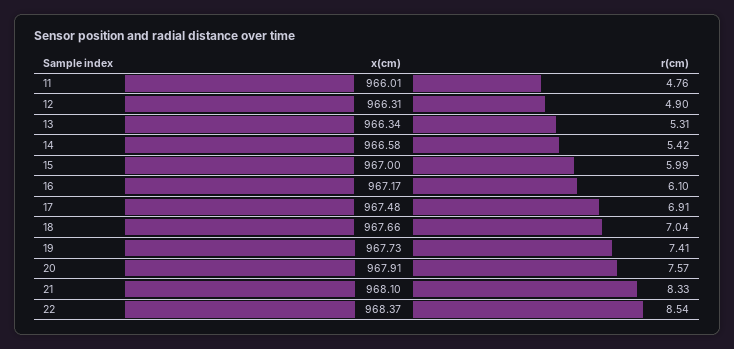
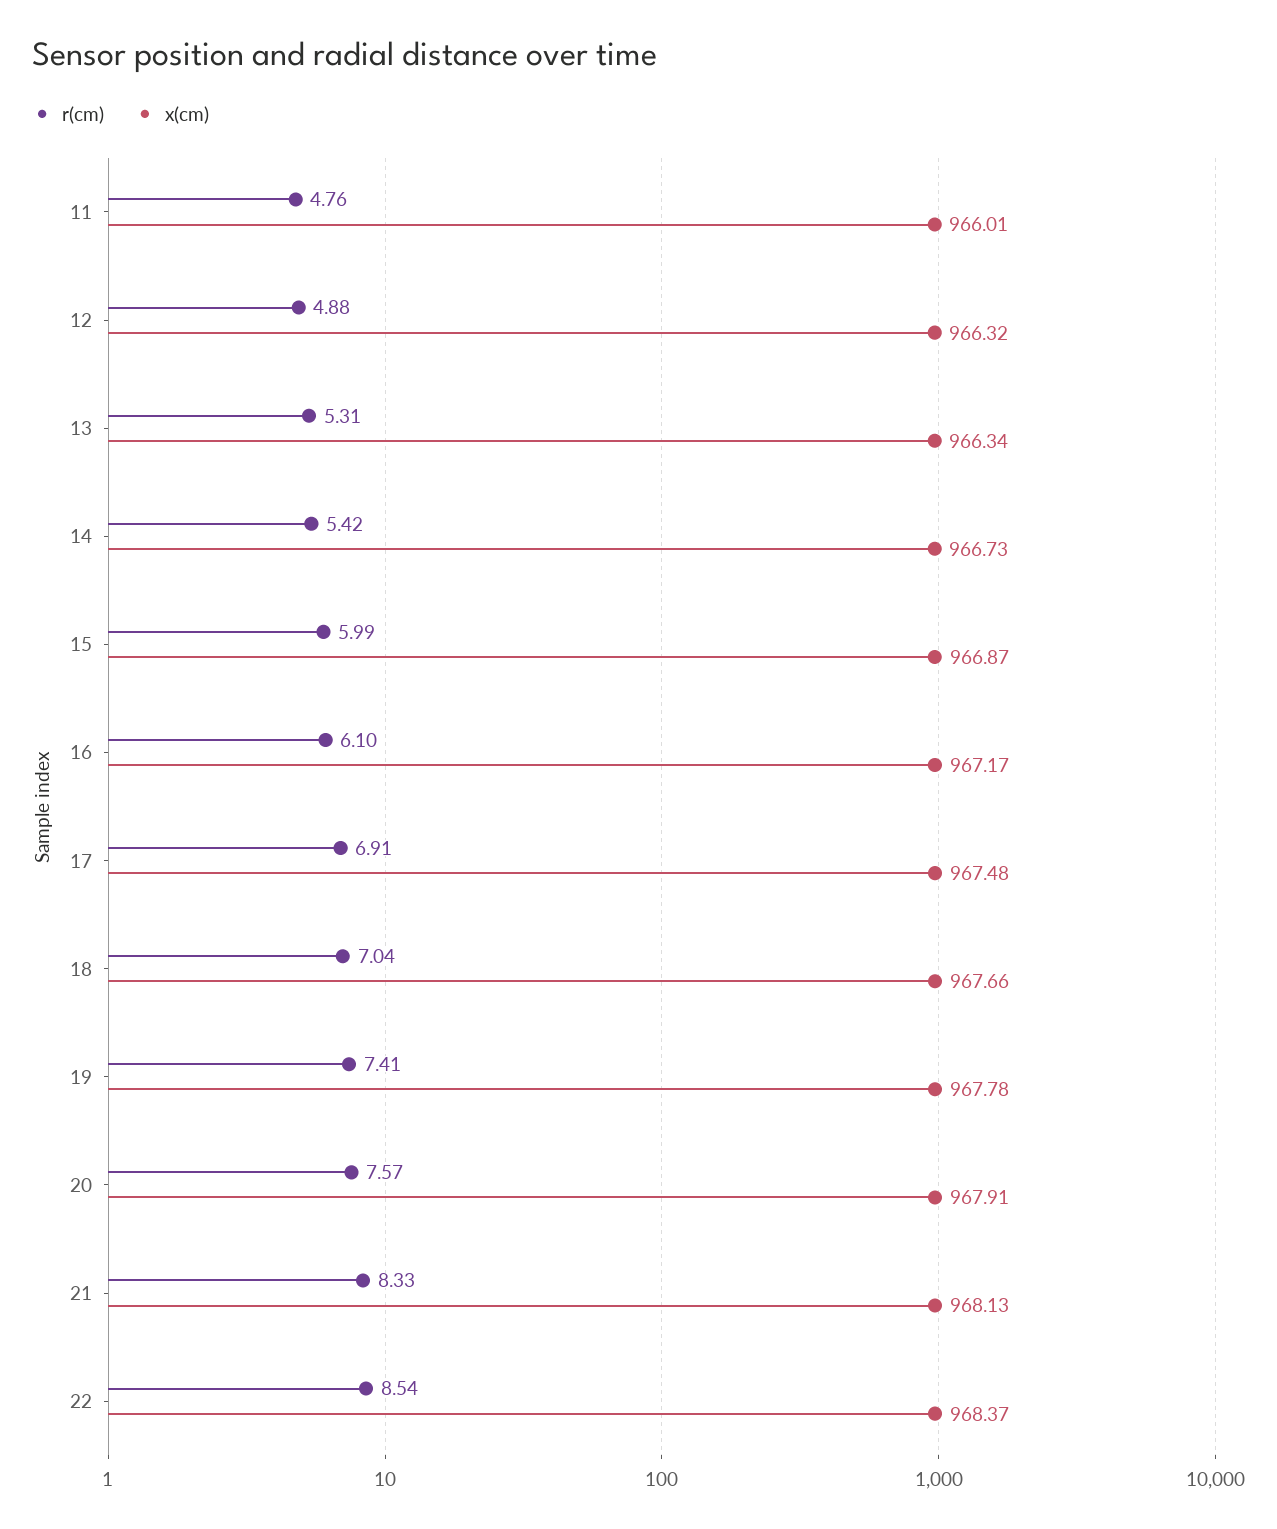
x(cm), 12: 966.31 -> 966.32
r(cm), 12: 4.9 -> 4.88
x(cm), 14: 966.58 -> 966.73
x(cm), 15: 967 -> 966.87
x(cm), 19: 967.73 -> 967.78
x(cm), 21: 968.1 -> 968.13

